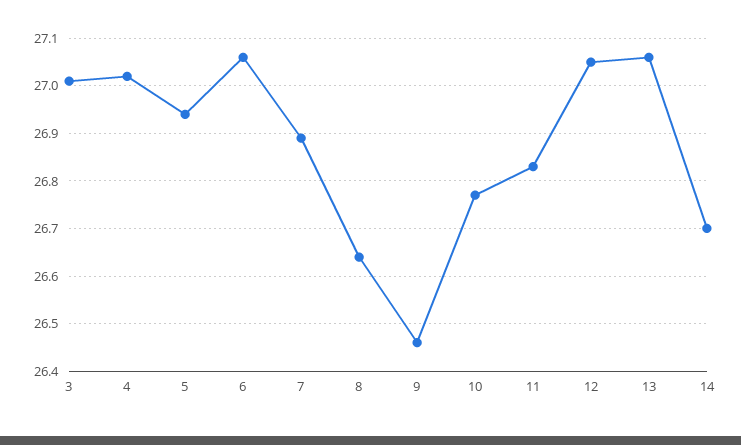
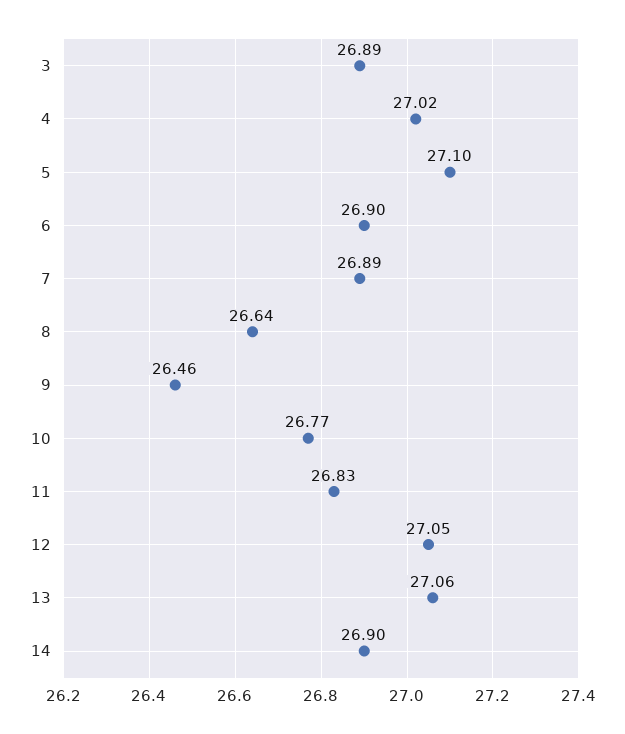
3: 27 -> 26.89
5: 26.95 -> 27.1
6: 27.05 -> 26.9
14: 26.7 -> 26.9

